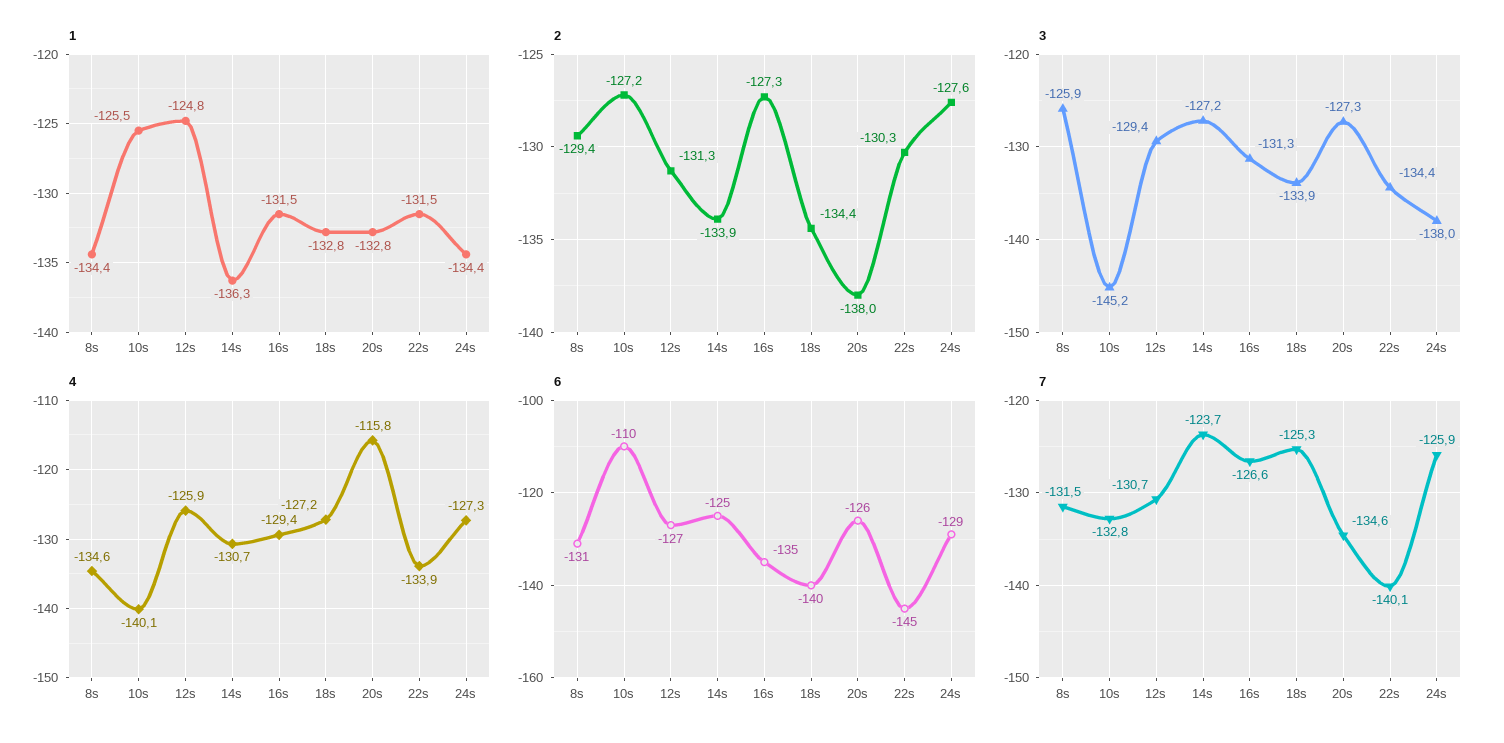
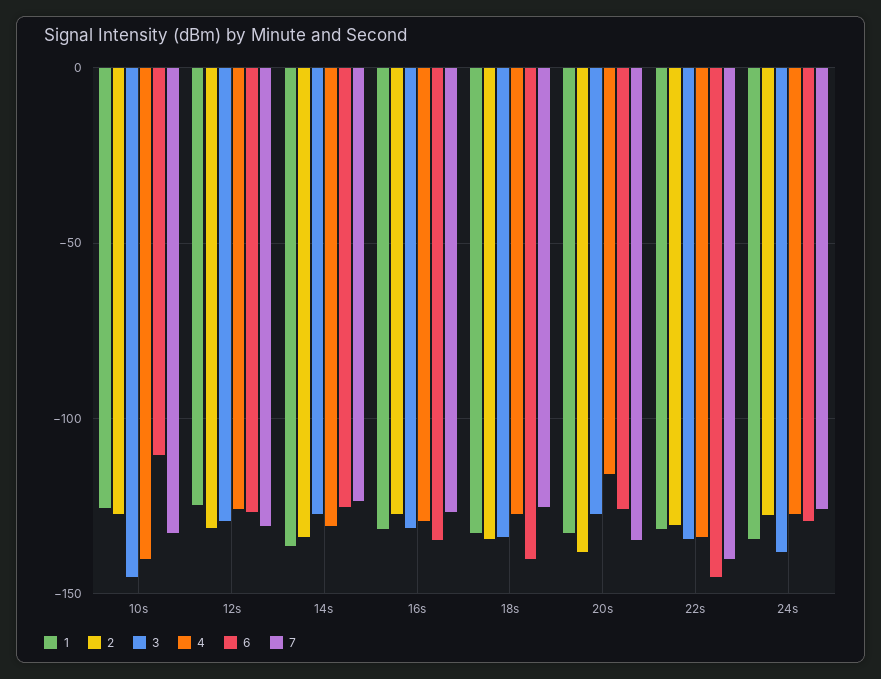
1, 8s: -134.4 -> none
2, 8s: -129.4 -> none
3, 8s: -125.9 -> none
4, 8s: -134.6 -> none
6, 8s: -131 -> none
7, 8s: -131.5 -> none

